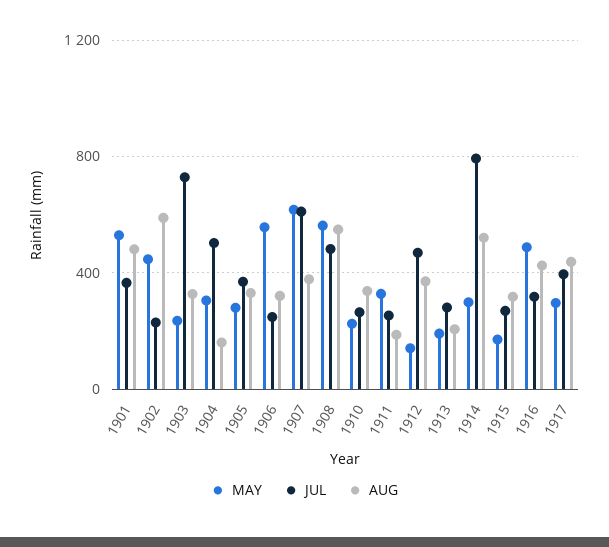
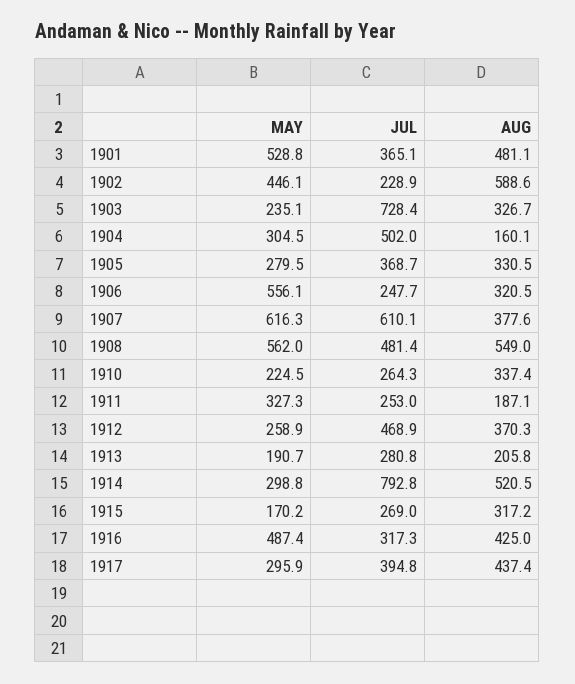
MAY, 1912: 150 -> 258.9

